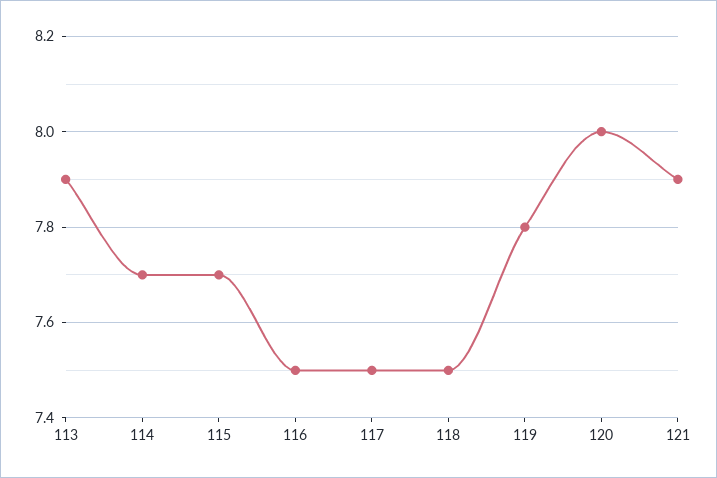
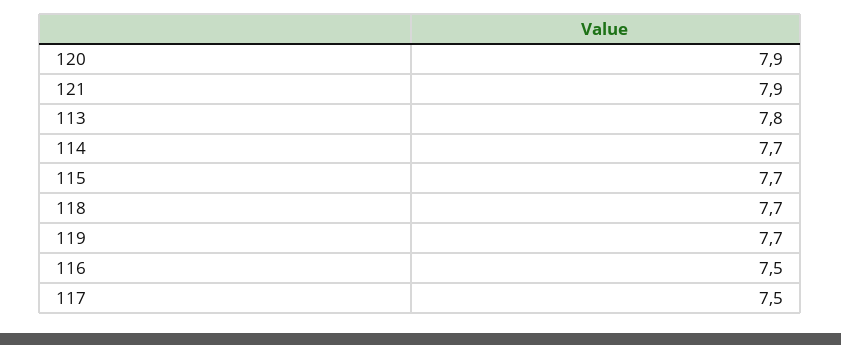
113: 7.9 -> 7.8
118: 7.5 -> 7.7
119: 7.8 -> 7.7
120: 8 -> 7.9

